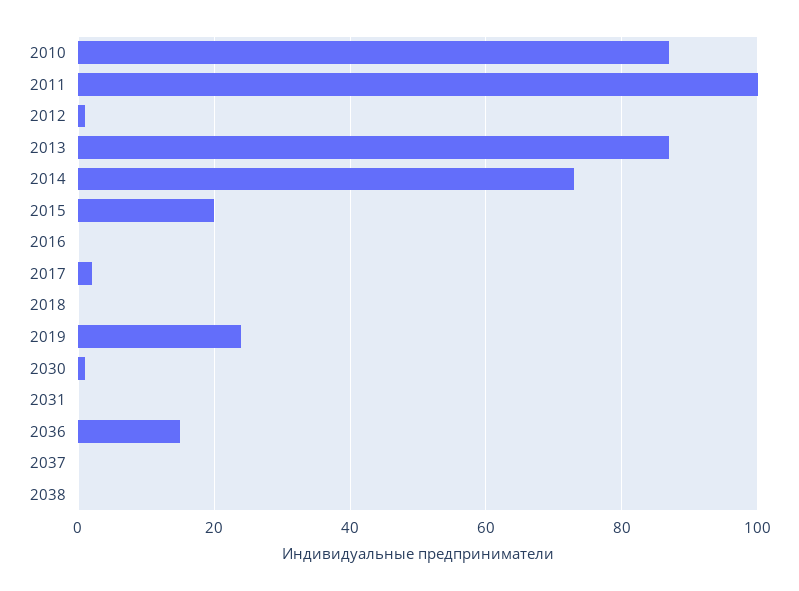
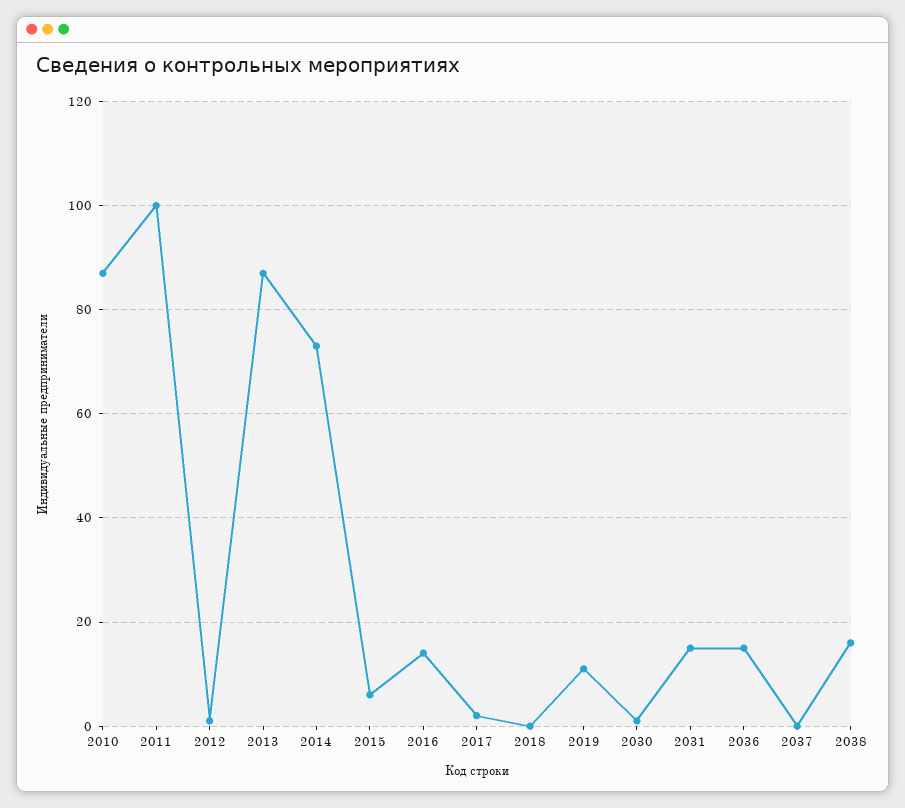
2015: 20 -> 5
2016: 0 -> 15
2019: 25 -> 10
2031: 0 -> 15
2038: 0 -> 15

